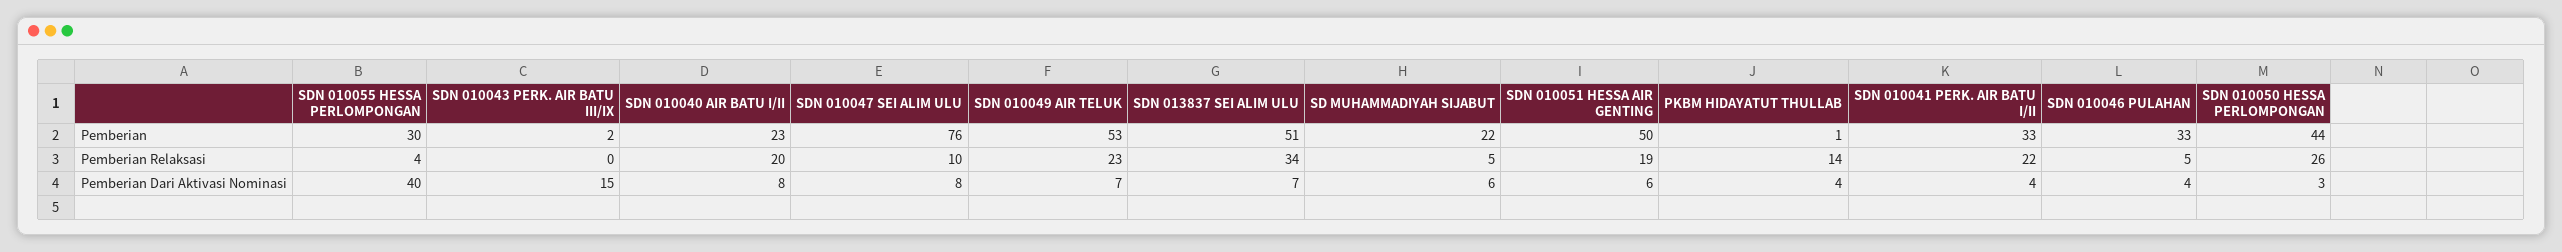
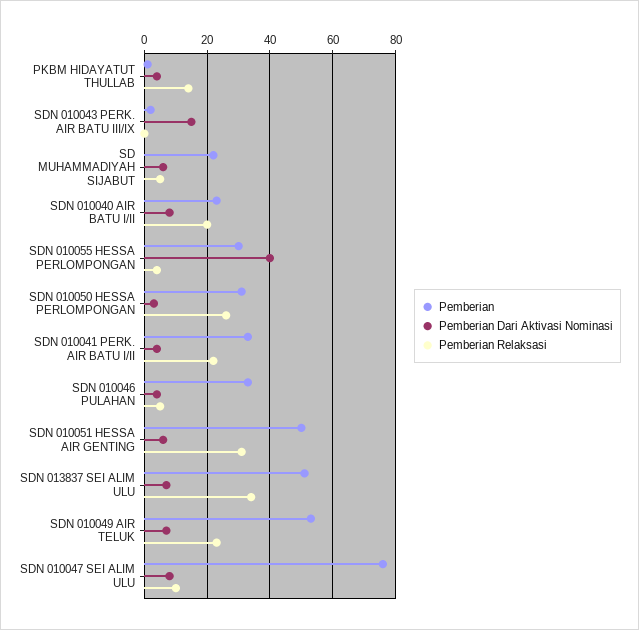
Pemberian, SDN 010050 HESSA PERLOMPONGAN: 44 -> 30
Pemberian Relaksasi, SDN 010051 HESSA AIR GENTING: 19 -> 30

